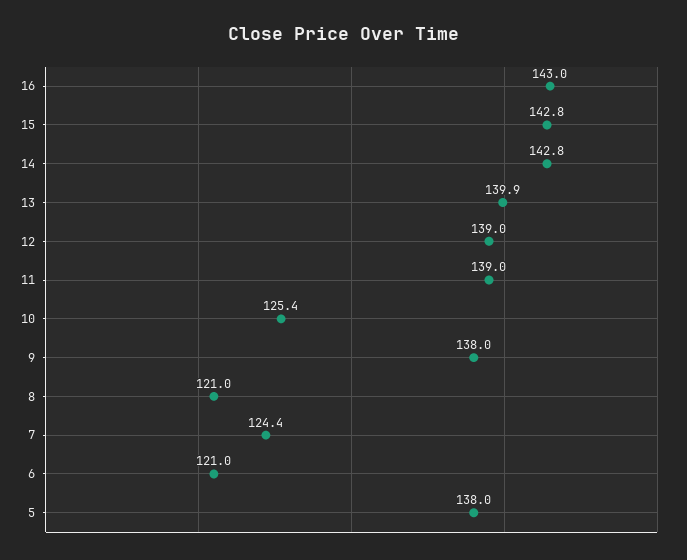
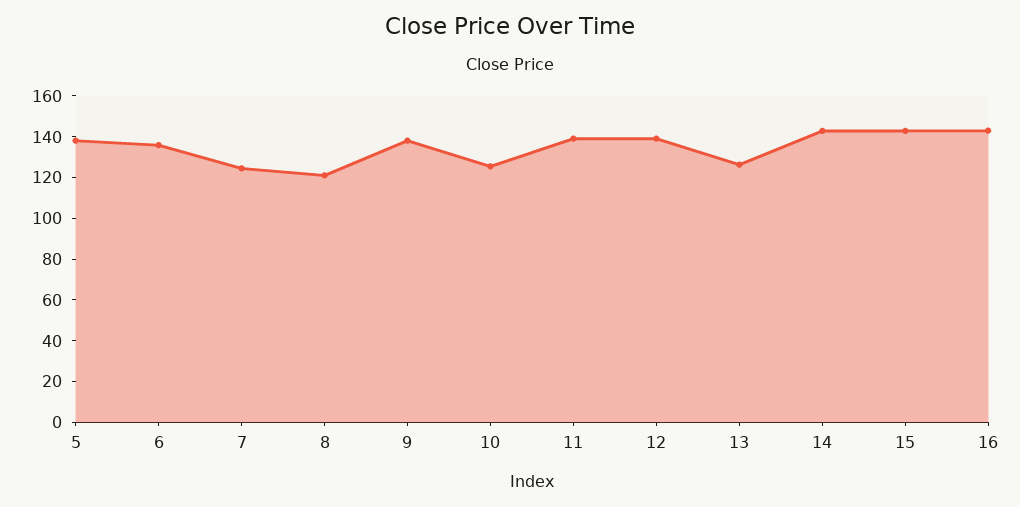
13: 139.9 -> 125
6: 121 -> 135

